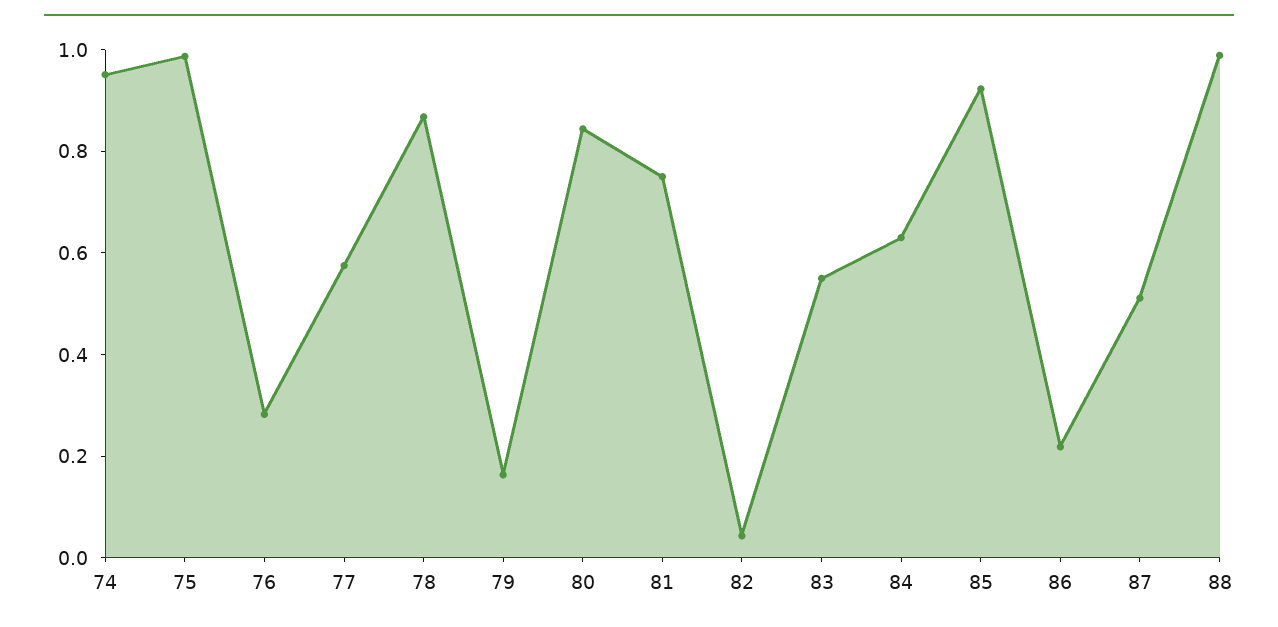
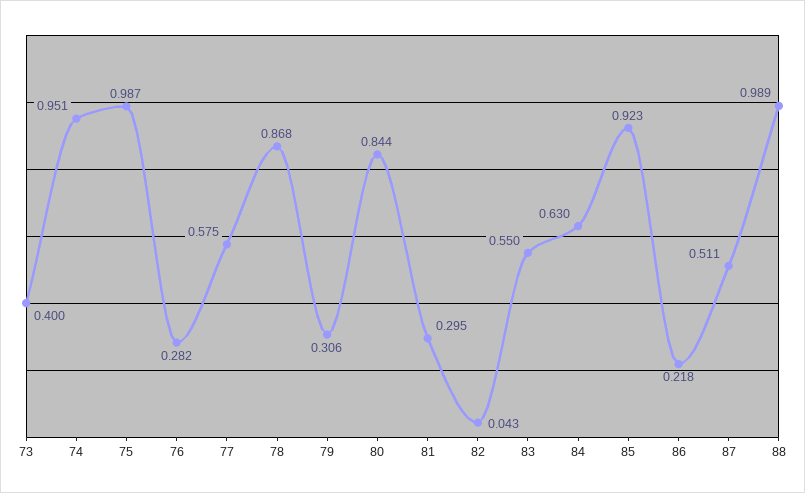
79: 0.15 -> 0.306
81: 0.75 -> 0.295
73: none -> 0.4

